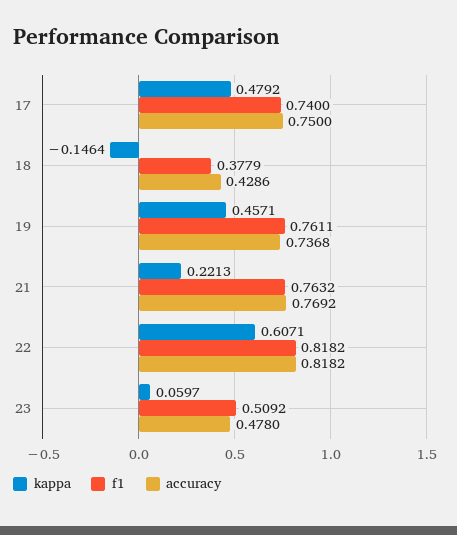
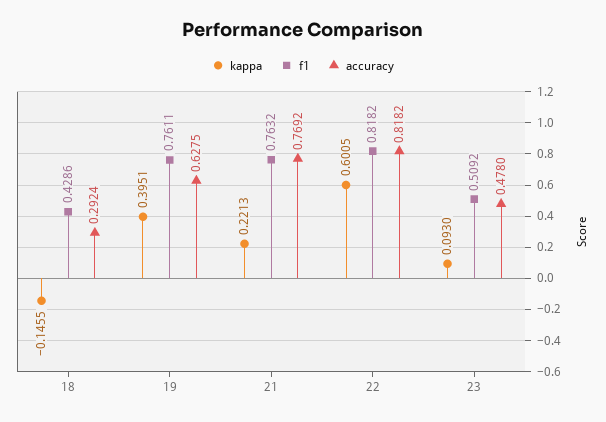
kappa, 17: 0.4792 -> none
f1, 17: 0.74 -> none
accuracy, 17: 0.75 -> none
kappa, 18: -0.1464 -> -0.1455
f1, 18: 0.3779 -> 0.4286
accuracy, 18: 0.4286 -> 0.2924
kappa, 19: 0.4571 -> 0.3951
accuracy, 19: 0.7368 -> 0.6275
kappa, 22: 0.6071 -> 0.6005
kappa, 23: 0.0597 -> 0.093

